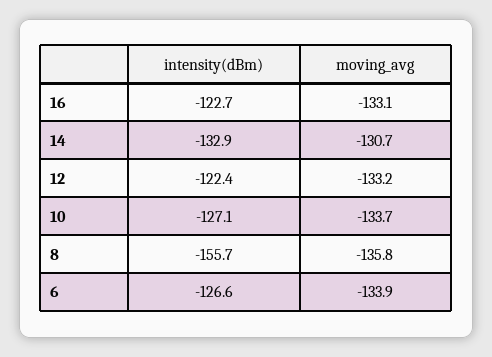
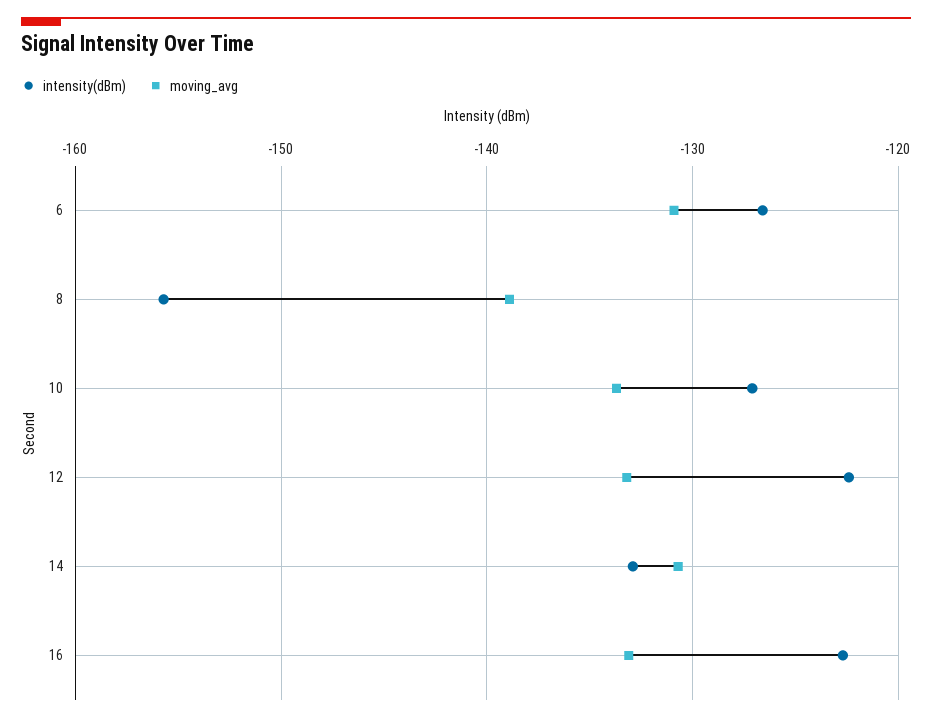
moving_avg, 8: -135.8 -> -139
moving_avg, 6: -133.9 -> -131

